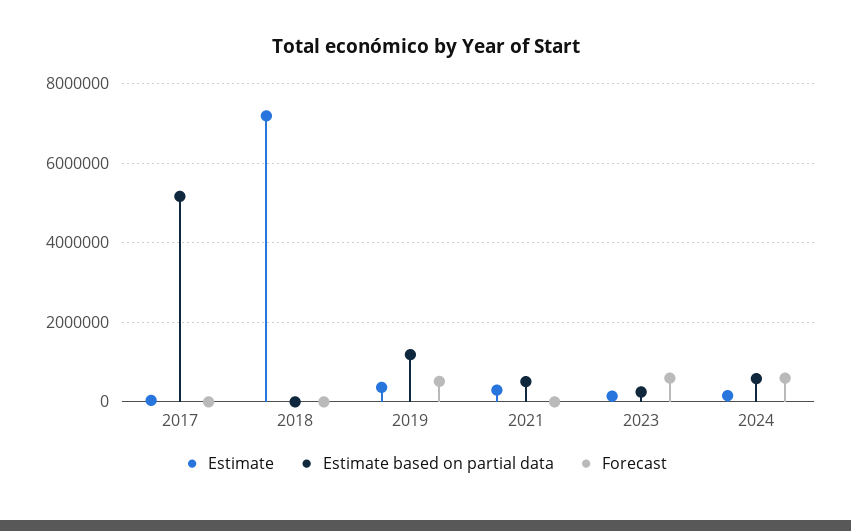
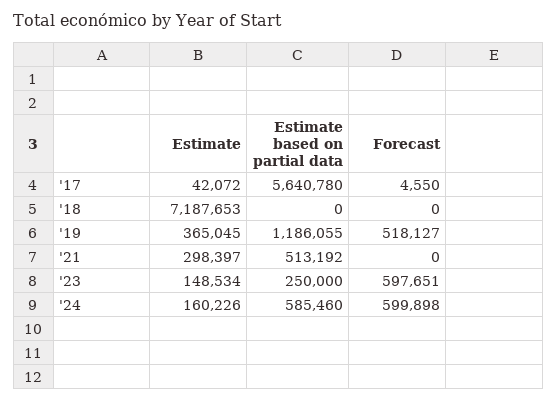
Estimate based on partial data, 2017: 5200000 -> 5640780

